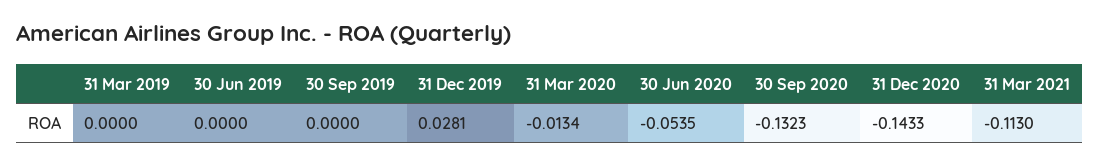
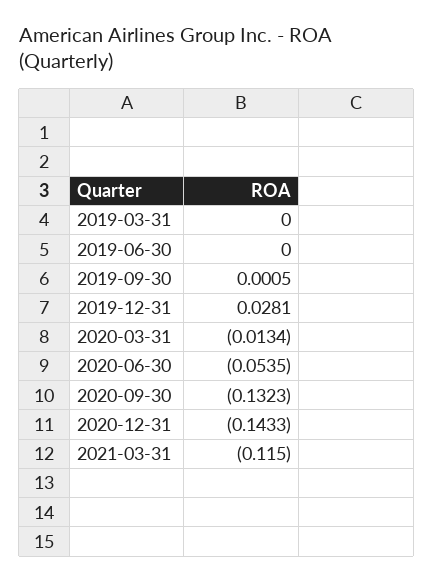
30 Sep 2019: 0 -> 0.0005
31 Mar 2021: -0.113 -> -0.115

